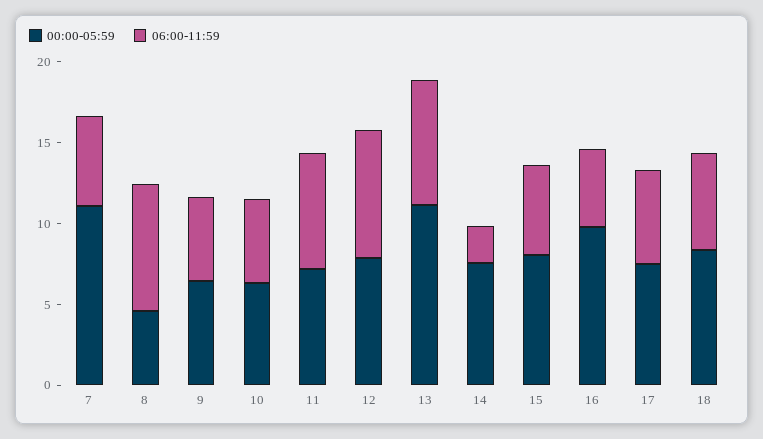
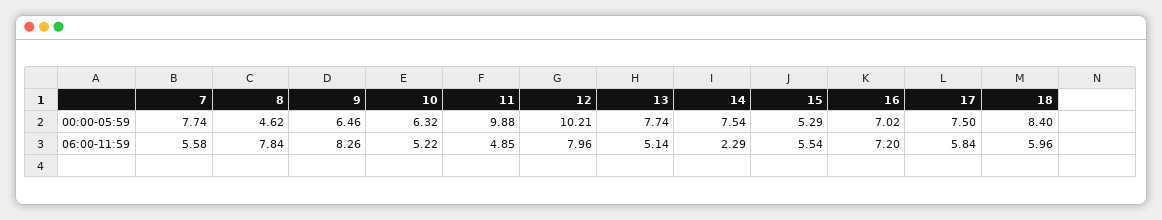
00:00-05:59, 7: 11 -> 7.74
06:00-11:59, 9: 5 -> 8.26
00:00-05:59, 11: 7 -> 9.88
06:00-11:59, 11: 7 -> 4.85
00:00-05:59, 12: 8 -> 10.21
00:00-05:59, 13: 11 -> 7.74
06:00-11:59, 13: 8 -> 5.14
00:00-05:59, 15: 8 -> 5.29
00:00-05:59, 16: 10 -> 7.02
06:00-11:59, 16: 5 -> 7.2

